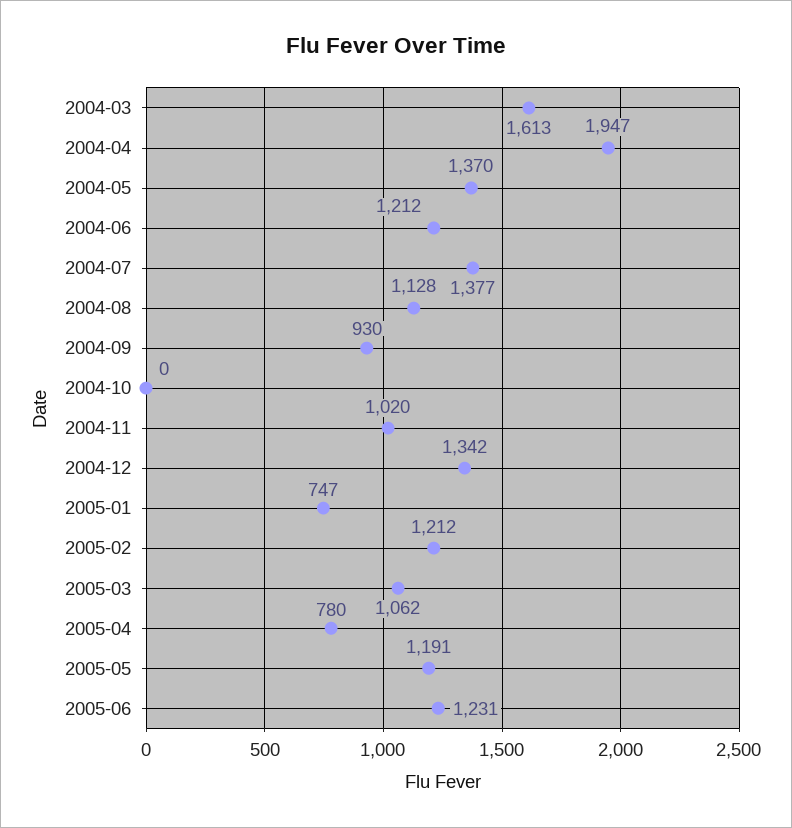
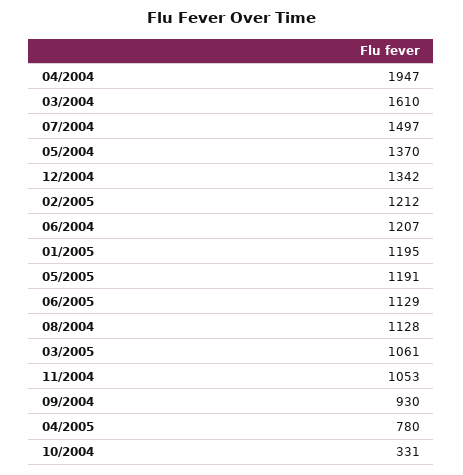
2004-03: 1613 -> 1610
2004-06: 1212 -> 1207
2004-07: 1377 -> 1497
2004-10: 0 -> 331
2004-11: 1020 -> 1053
2005-01: 747 -> 1195
2005-03: 1062 -> 1061
2005-06: 1231 -> 1129

